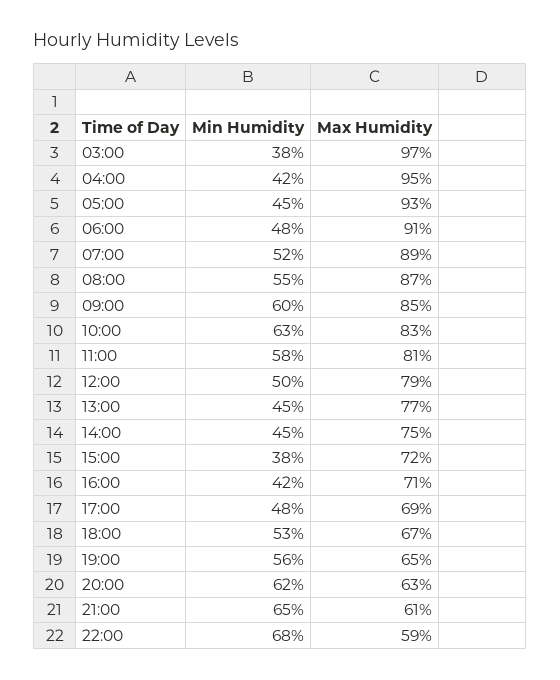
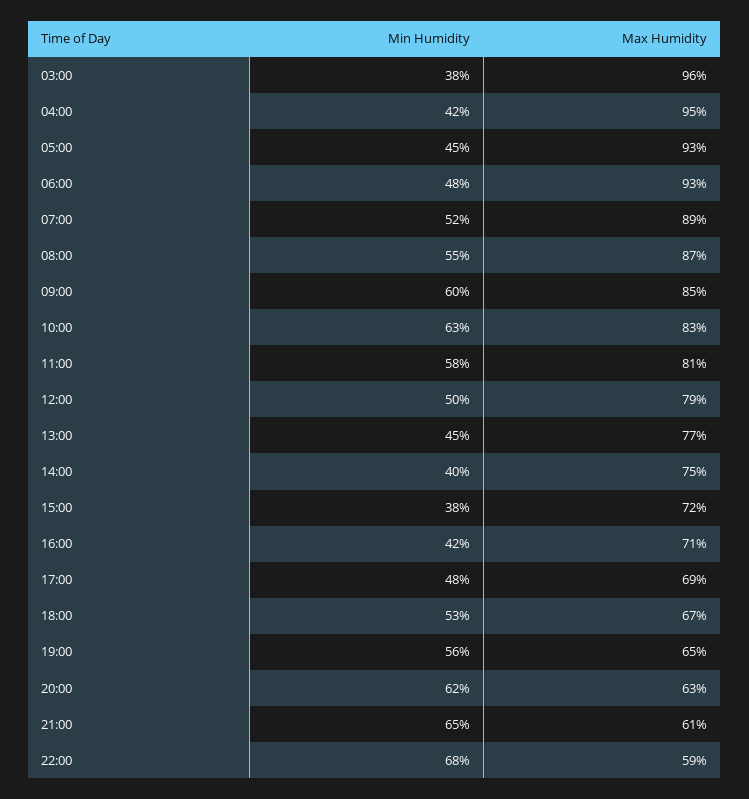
Max Humidity, 03:00: 97 -> 96
Max Humidity, 06:00: 91 -> 93
Min Humidity, 14:00: 45 -> 40

